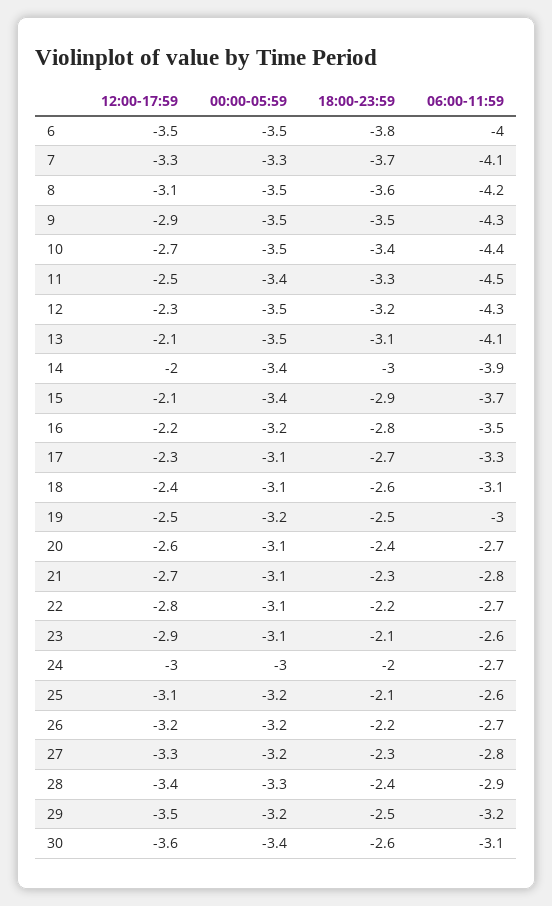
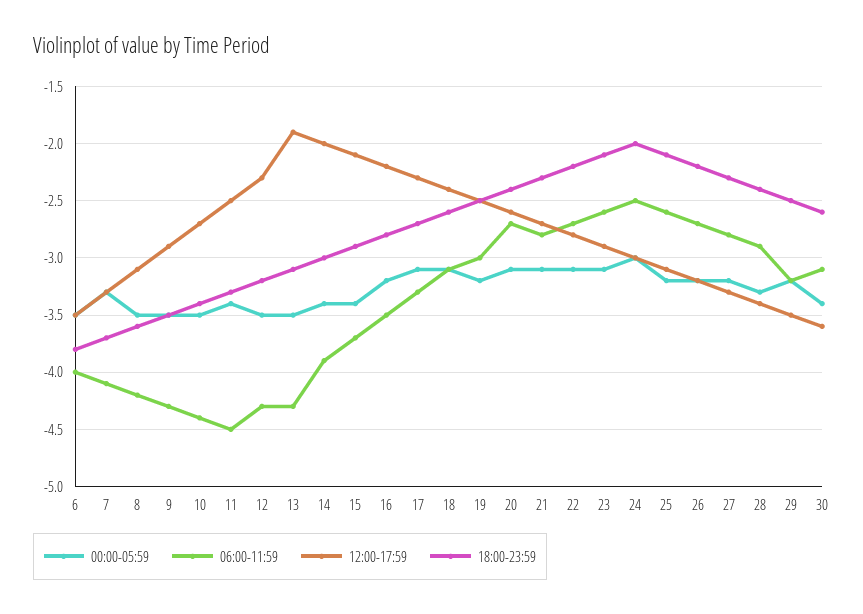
12:00-17:59, 13: -2.1 -> -1.9
06:00-11:59, 13: -4.1 -> -4.3
06:00-11:59, 24: -2.7 -> -2.5

